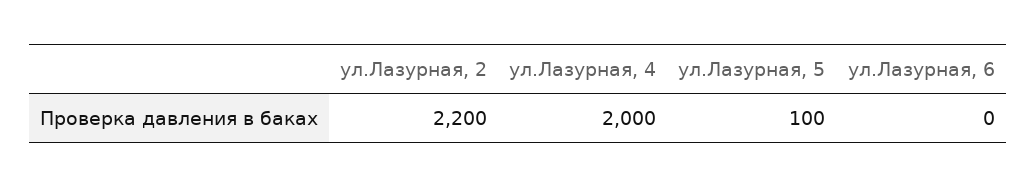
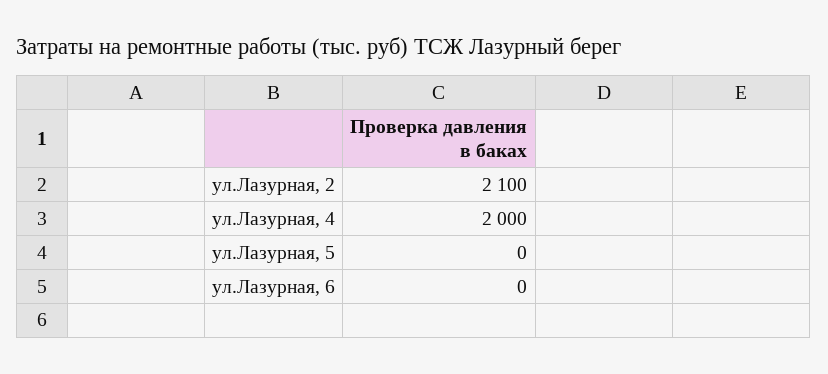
ул.Лазурная, 2: 2200 -> 2100
ул.Лазурная, 5: 100 -> 0

